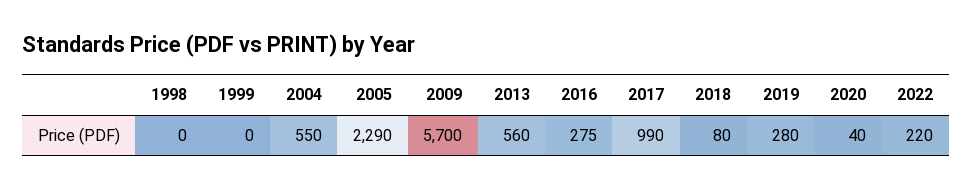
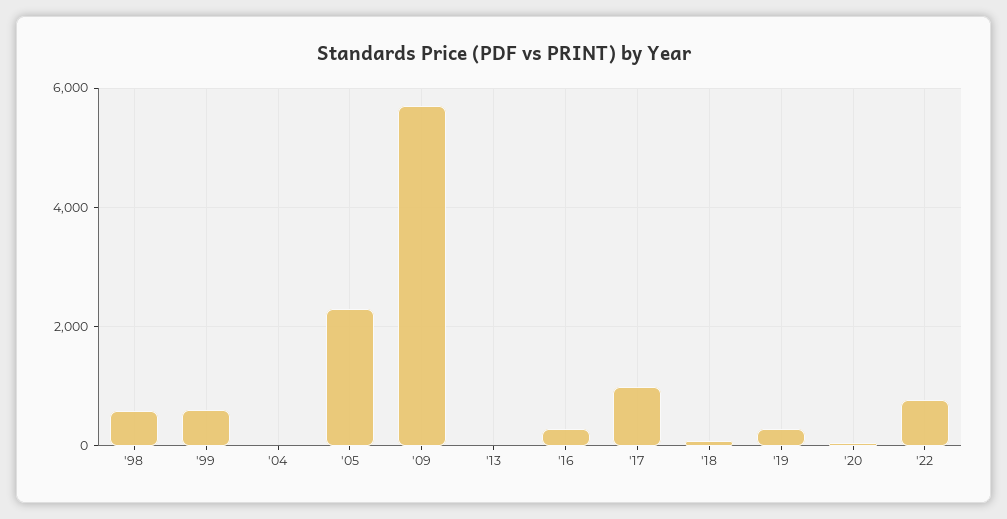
1998: 0 -> 600
1999: 0 -> 600
2004: 550 -> 0
2013: 560 -> 0
2022: 220 -> 800

